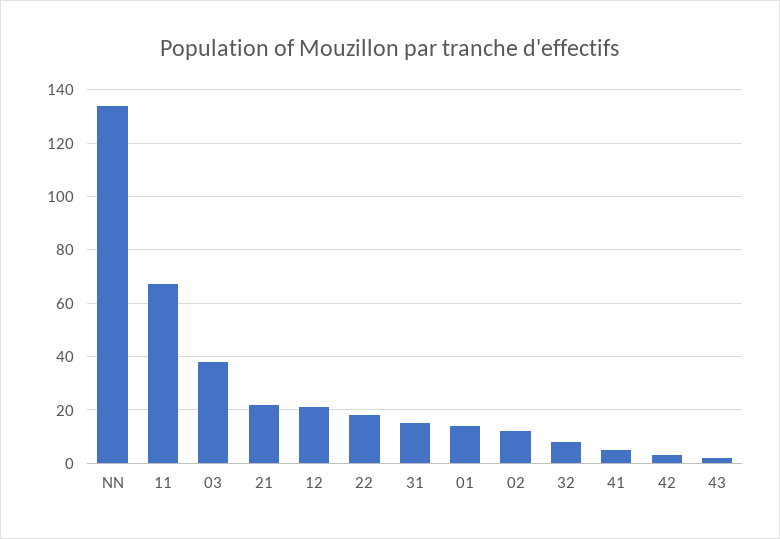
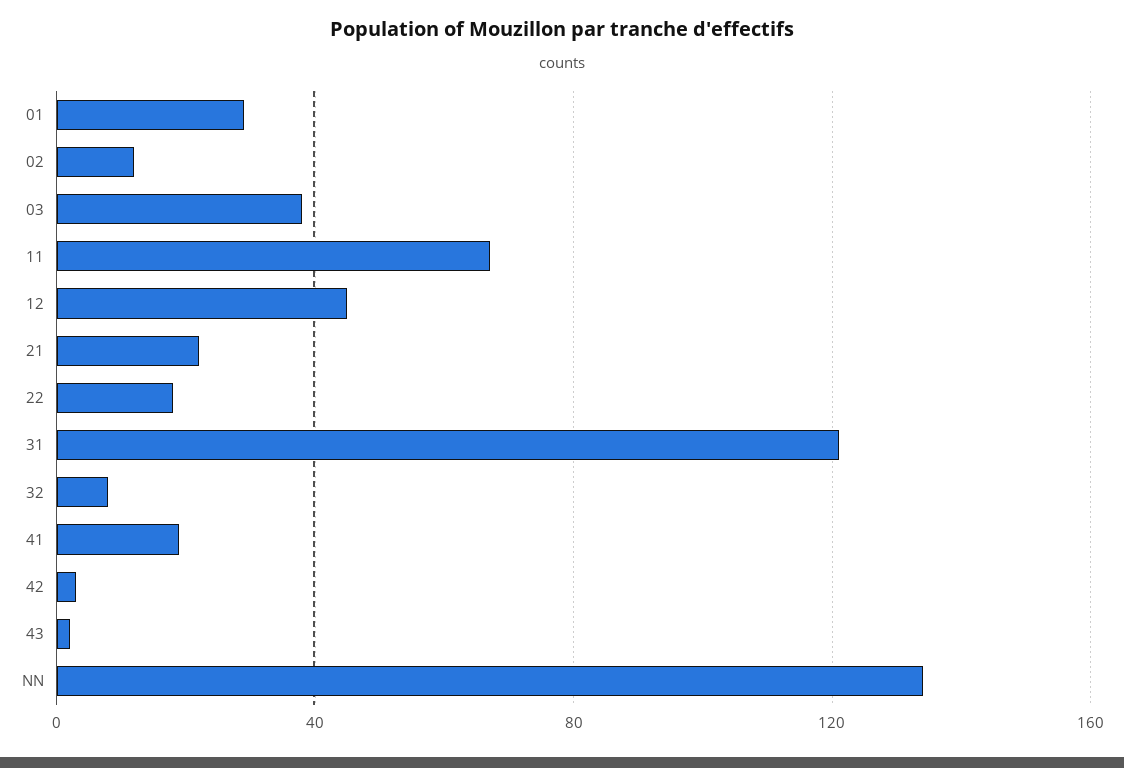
12: 20 -> 45
31: 15 -> 120
01: 15 -> 30
41: 5 -> 20

